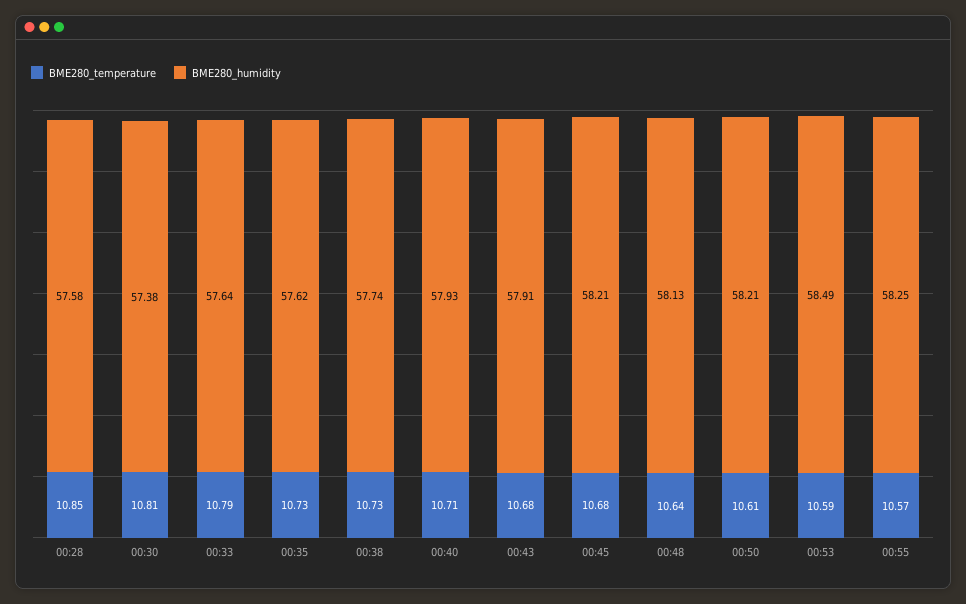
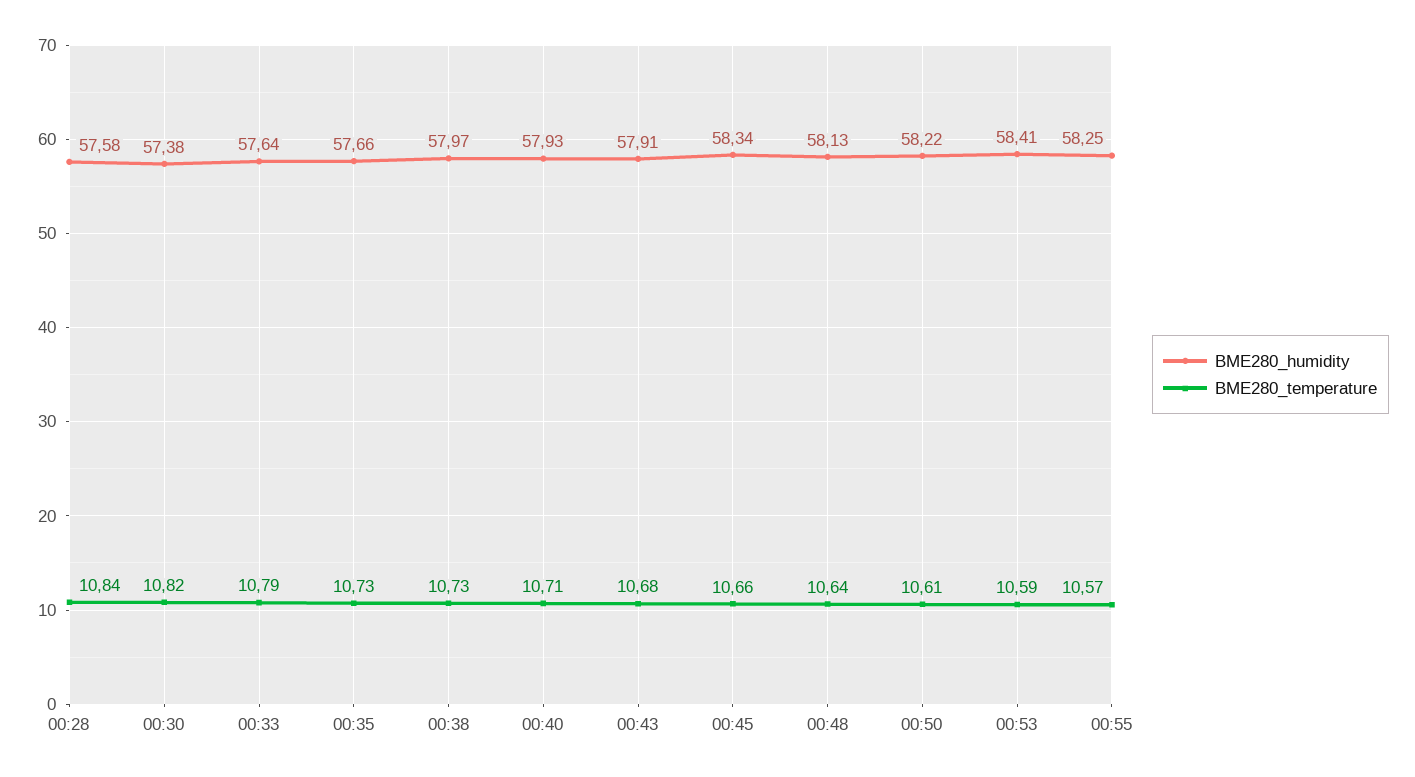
BME280_temperature, 00:28: 10.85 -> 10.84
BME280_temperature, 00:30: 10.81 -> 10.82
BME280_humidity, 00:35: 57.62 -> 57.66
BME280_humidity, 00:38: 57.74 -> 57.97
BME280_temperature, 00:45: 10.68 -> 10.66
BME280_humidity, 00:45: 58.21 -> 58.34
BME280_humidity, 00:50: 58.21 -> 58.22
BME280_humidity, 00:53: 58.49 -> 58.41

